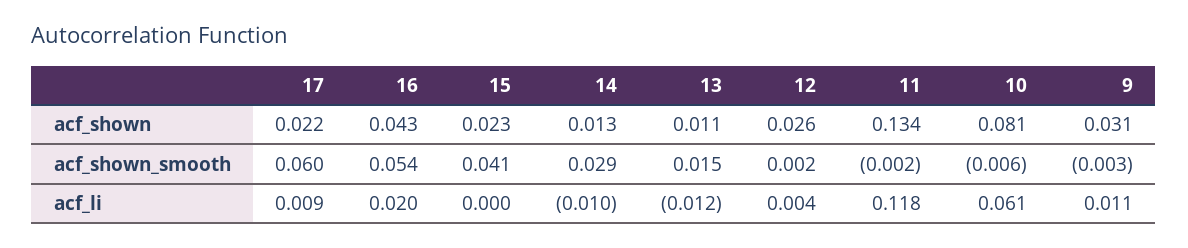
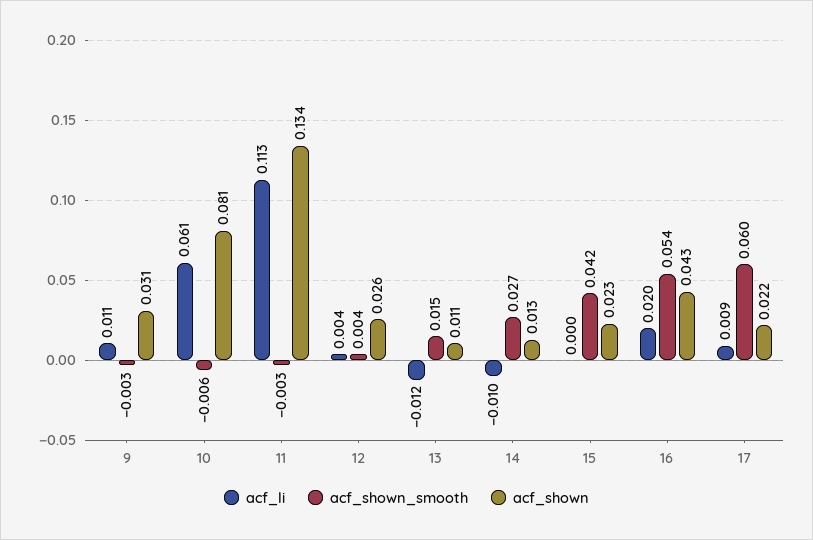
acf_shown_smooth, 15: 0.041 -> 0.042
acf_shown_smooth, 14: 0.029 -> 0.027
acf_shown_smooth, 12: 0.002 -> 0.004
acf_shown_smooth, 11: -0.002 -> -0.003
acf_li, 11: 0.118 -> 0.113

